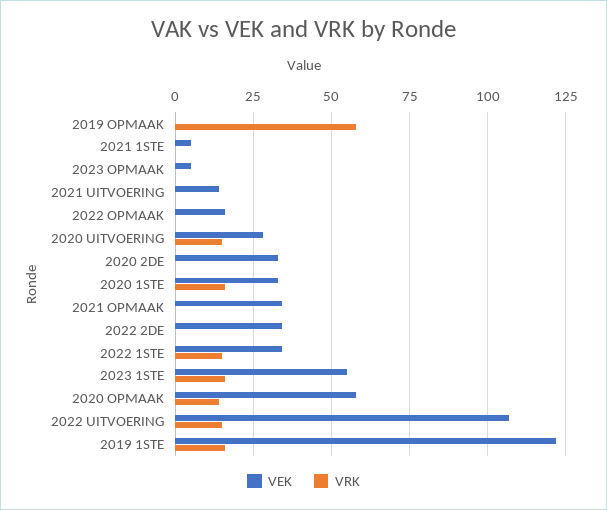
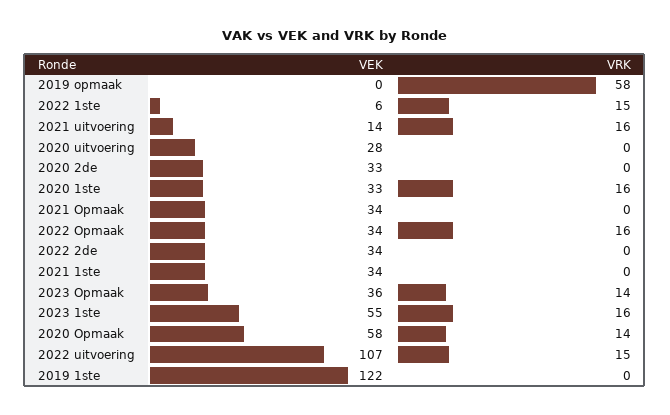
VEK, 2021 1STE: 5 -> 34
VEK, 2023 OPMAAK: 5 -> 36
VRK, 2023 OPMAAK: 0 -> 14
VRK, 2021 UITVOERING: 0 -> 16
VEK, 2022 OPMAAK: 15 -> 34
VRK, 2022 OPMAAK: 0 -> 16
VRK, 2020 UITVOERING: 15 -> 0
VEK, 2022 1STE: 35 -> 6
VRK, 2019 1STE: 15 -> 0

